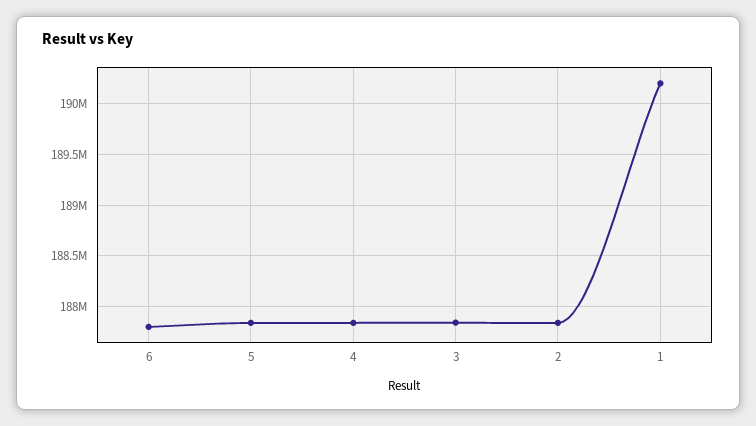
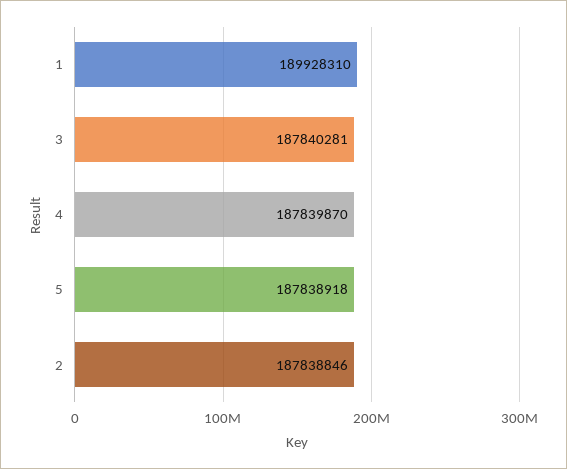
6: 187800000 -> none
1: 190200000 -> 189928310

